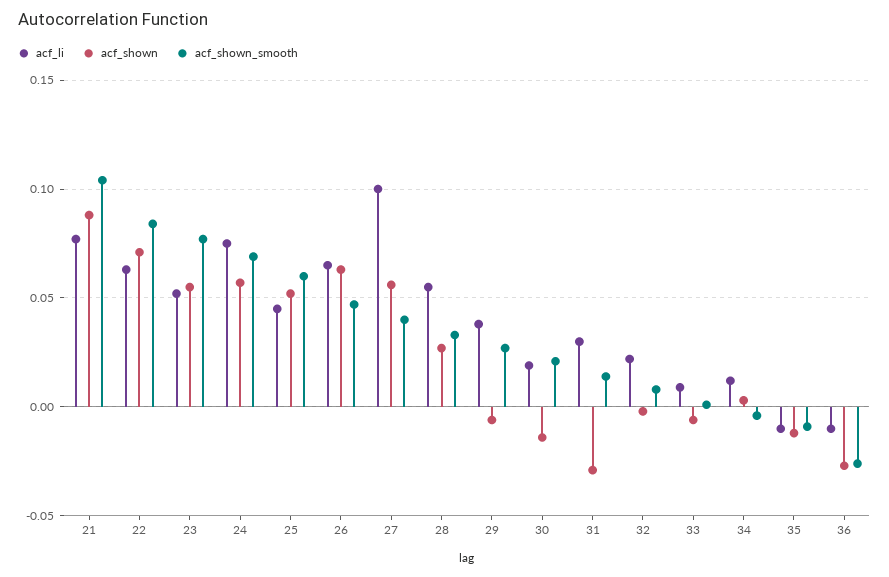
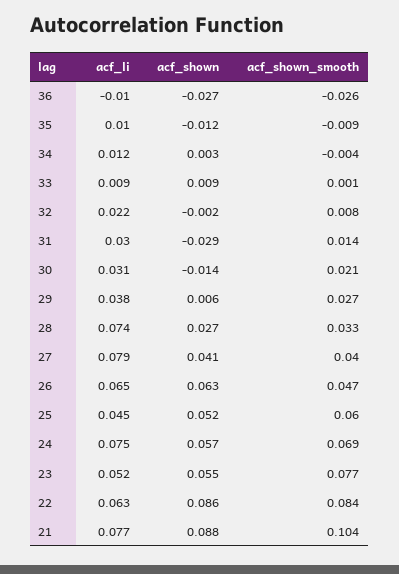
acf_shown, 22: 0.07 -> 0.086
acf_li, 27: 0.1 -> 0.079
acf_shown, 27: 0.055 -> 0.041
acf_li, 28: 0.055 -> 0.074
acf_shown, 29: -0.005 -> 0.006
acf_li, 30: 0.02 -> 0.031
acf_shown, 33: -0.005 -> 0.009
acf_li, 35: -0.01 -> 0.01

